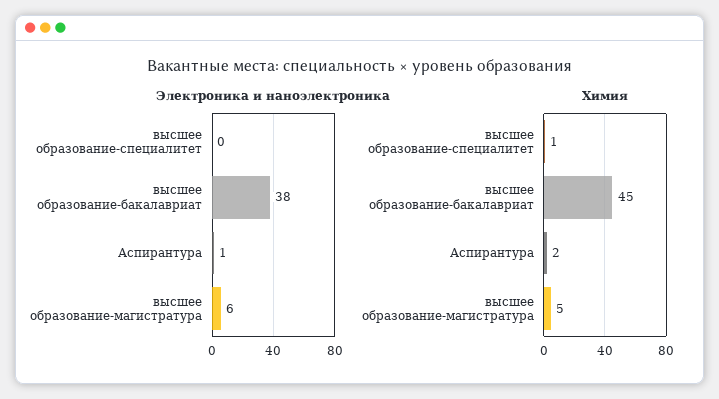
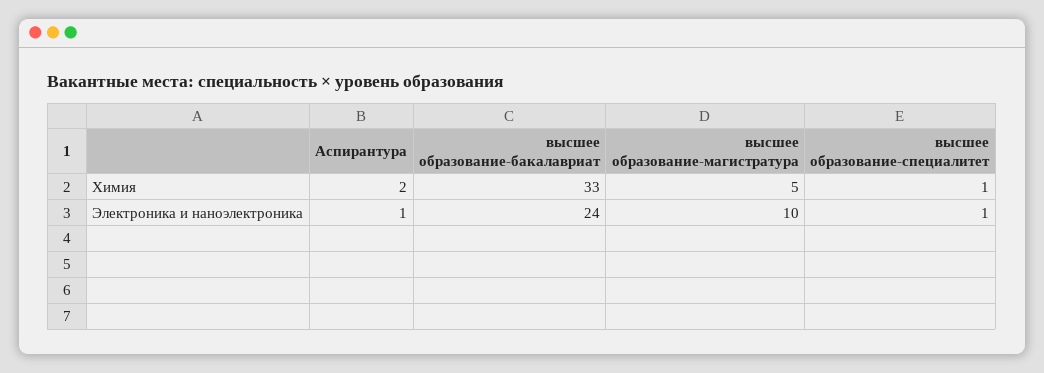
Электроника и наноэлектроника, высшее образование-специалитет: 0 -> 1
Электроника и наноэлектроника, высшее образование-бакалавриат: 38 -> 24
Электроника и наноэлектроника, высшее образование-магистратура: 6 -> 10
Химия, высшее образование-бакалавриат: 45 -> 33

